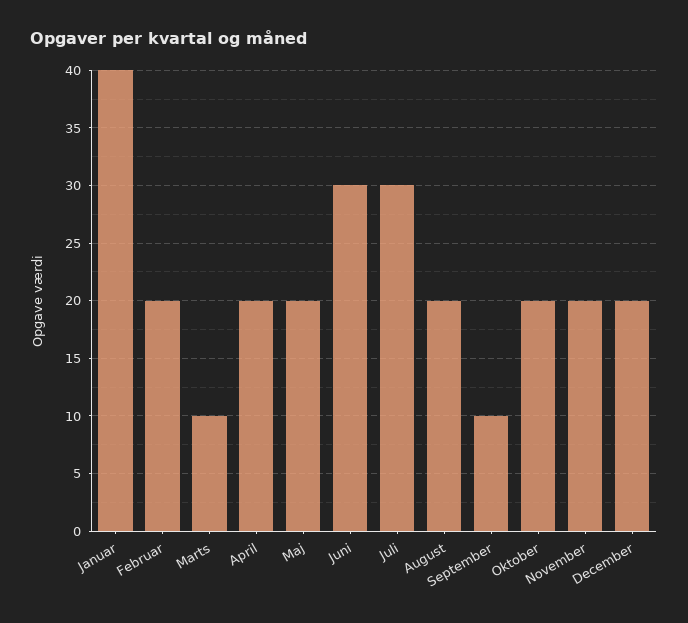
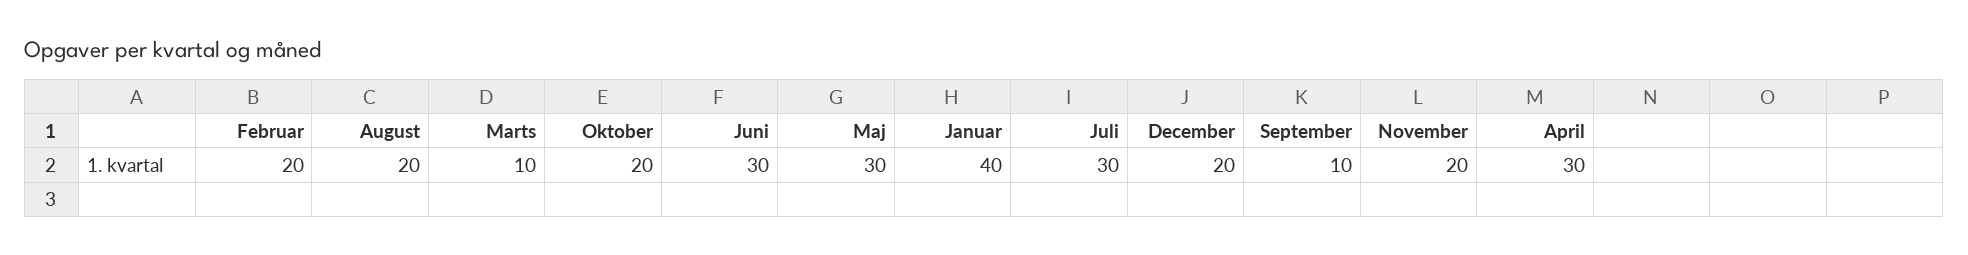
April: 20 -> 30
Maj: 20 -> 30

